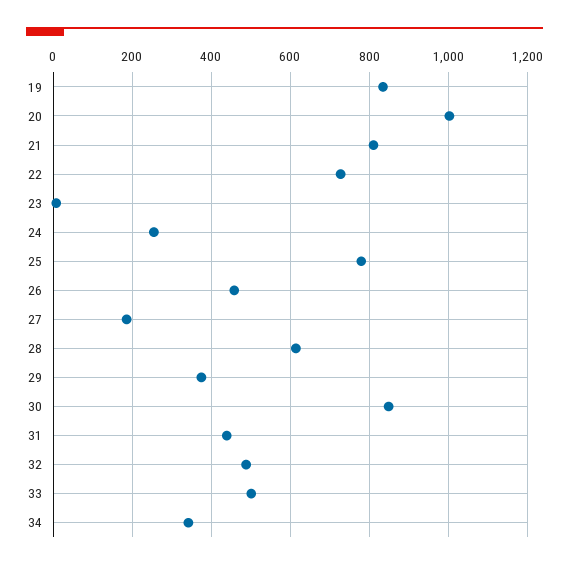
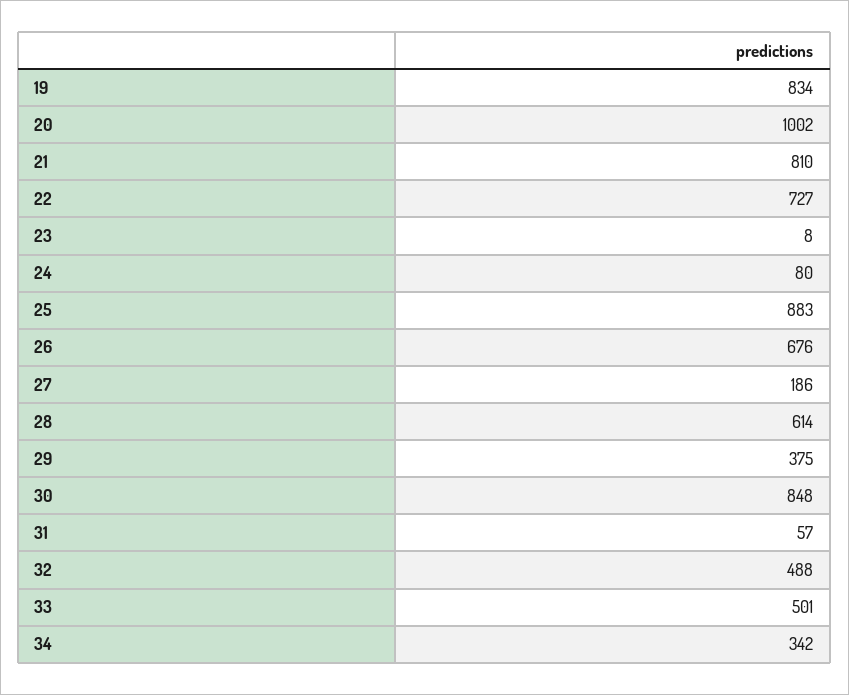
24: 260 -> 80
25: 780 -> 883
26: 460 -> 676
31: 440 -> 57

